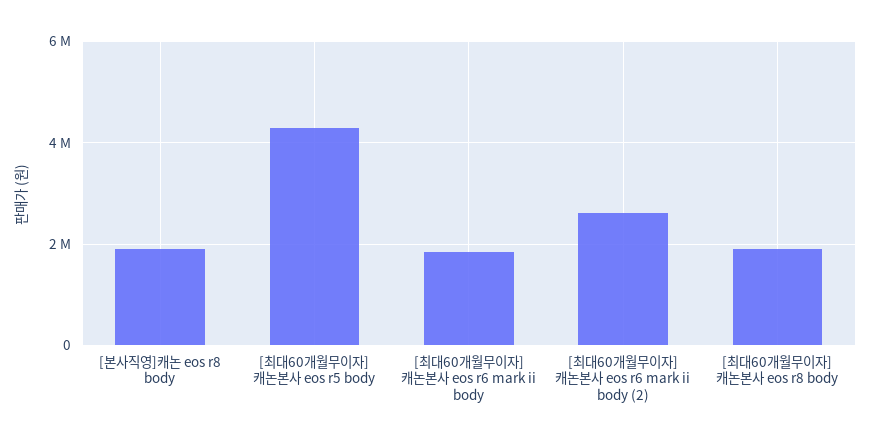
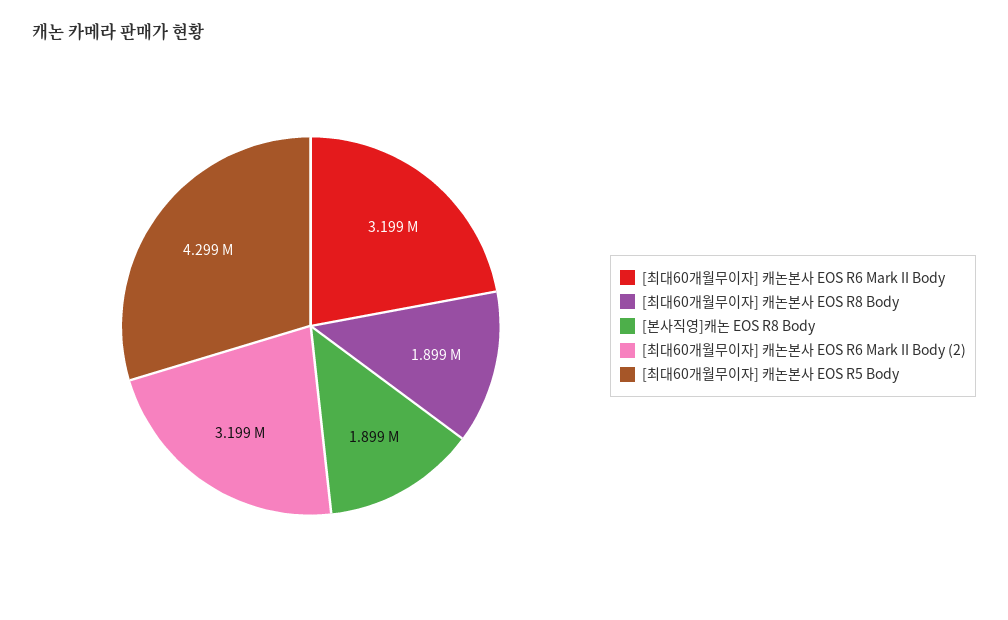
[최대60개월무이자] 캐논본사 eos r6 mark ii body: 1800000 -> 3199000
[최대60개월무이자] 캐논본사 eos r6 mark ii body (2): 2600000 -> 3199000

